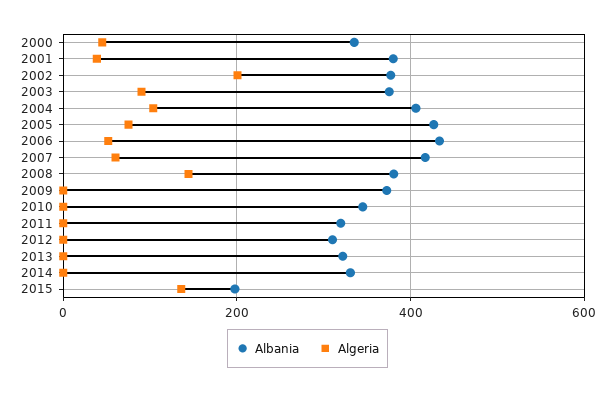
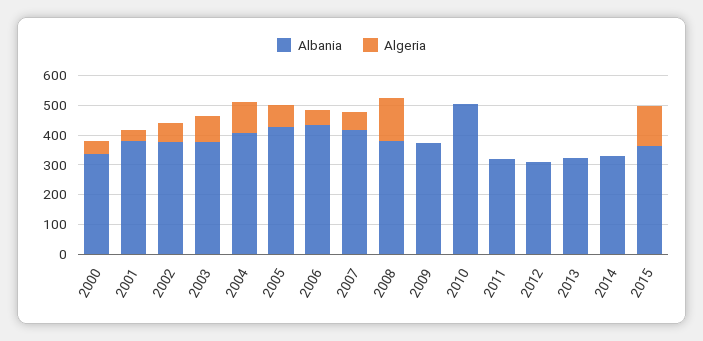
Algeria, 2002: 200 -> 50
Albania, 2010: 340 -> 500
Albania, 2015: 200 -> 350

